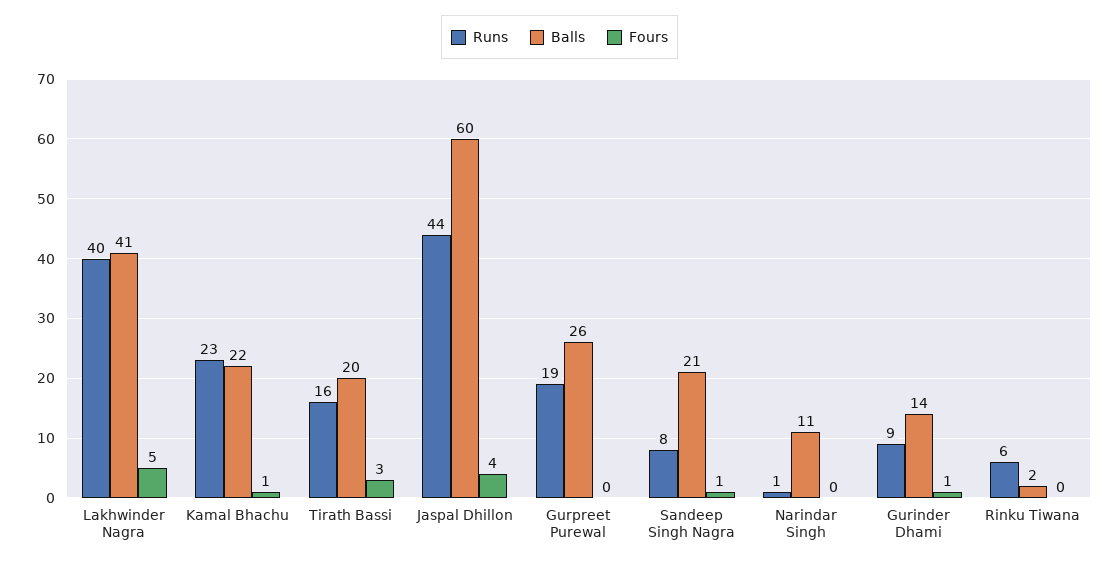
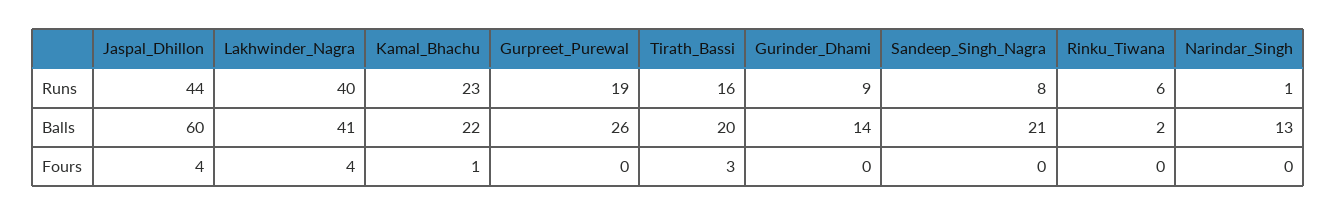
Fours, Lakhwinder Nagra: 5 -> 4
Fours, Sandeep Singh Nagra: 1 -> 0
Balls, Narindar Singh: 11 -> 13
Fours, Gurinder Dhami: 1 -> 0

